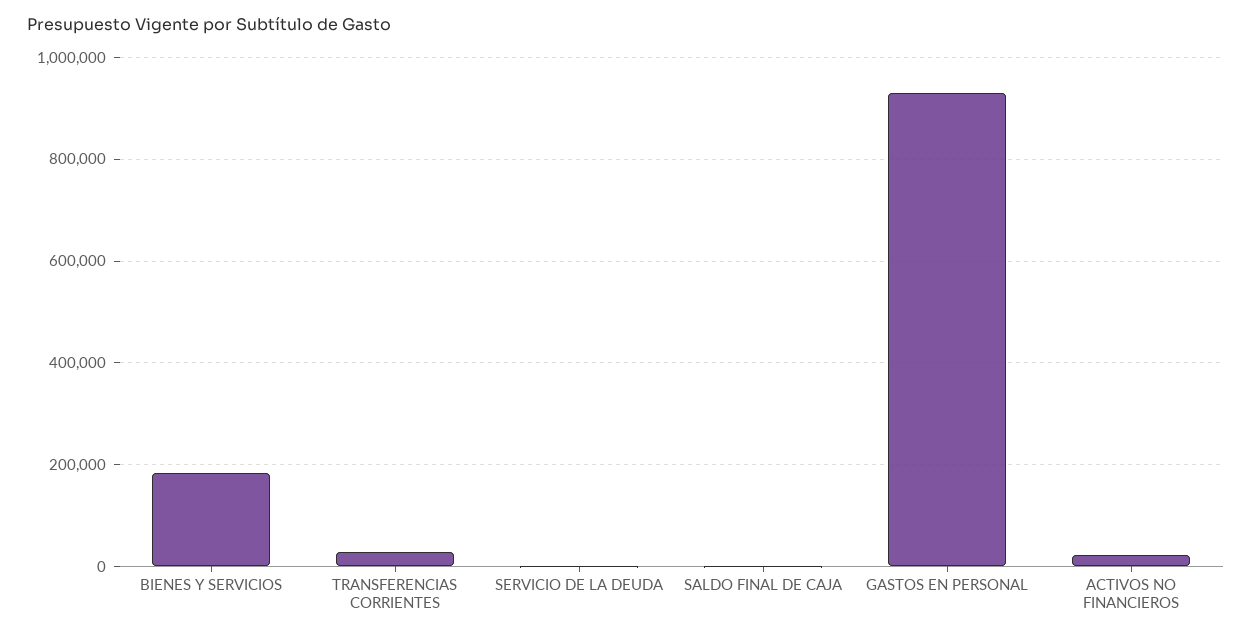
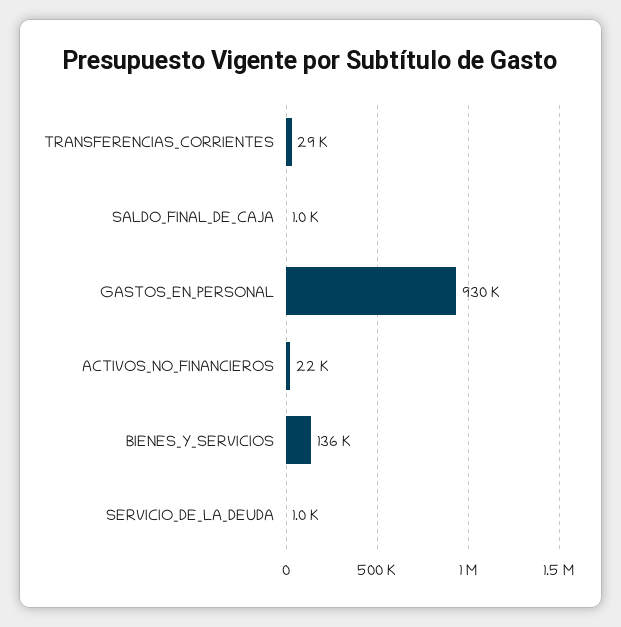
BIENES Y SERVICIOS: 180000 -> 136000

